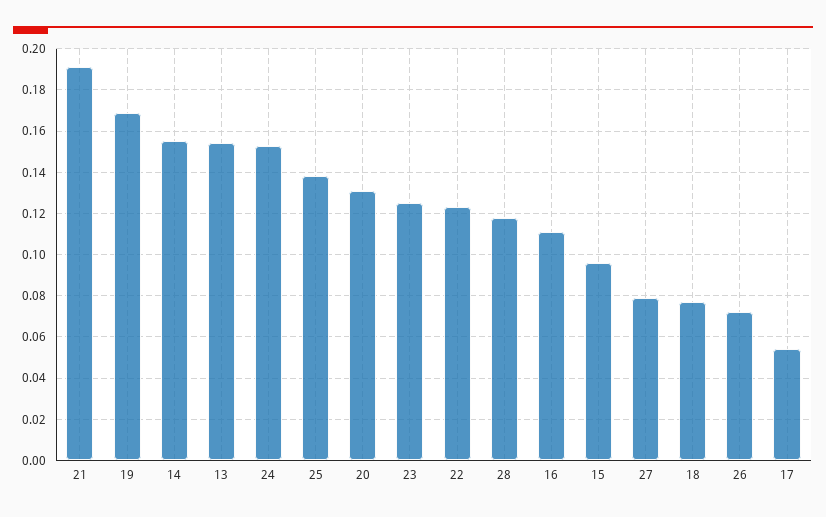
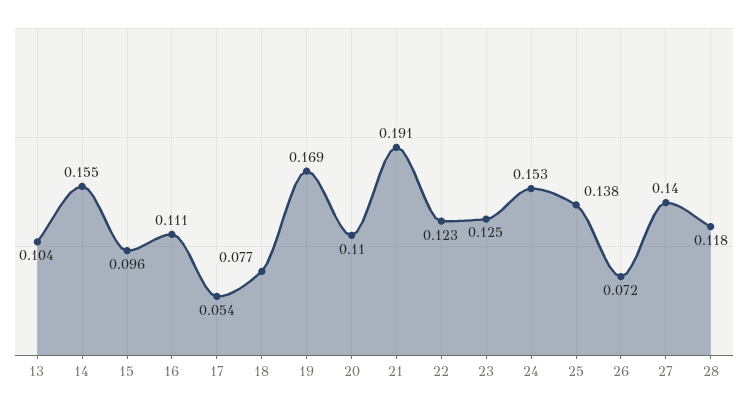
13: 0.155 -> 0.104
20: 0.13 -> 0.11
27: 0.08 -> 0.14

